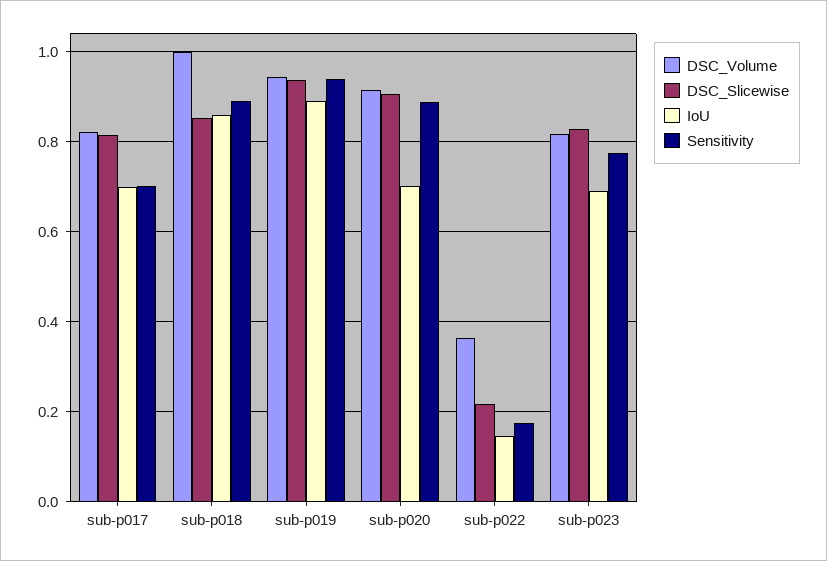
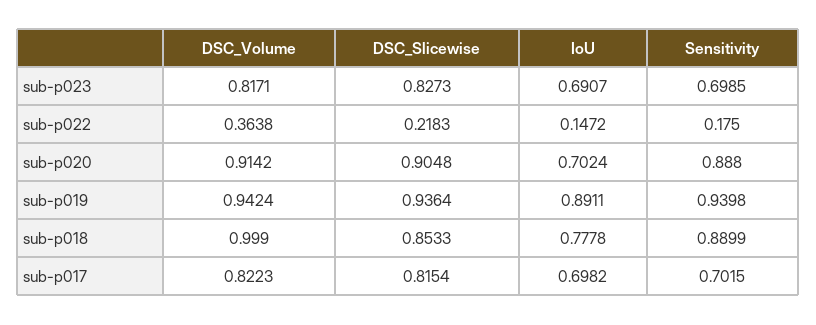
IoU, sub-p018: 0.86 -> 0.7778
Sensitivity, sub-p023: 0.78 -> 0.6985

